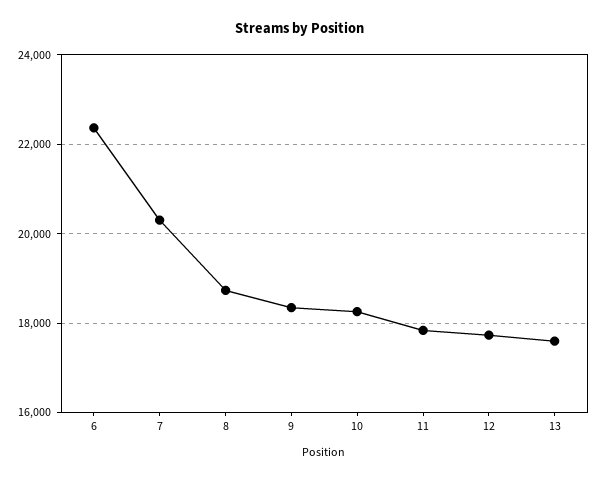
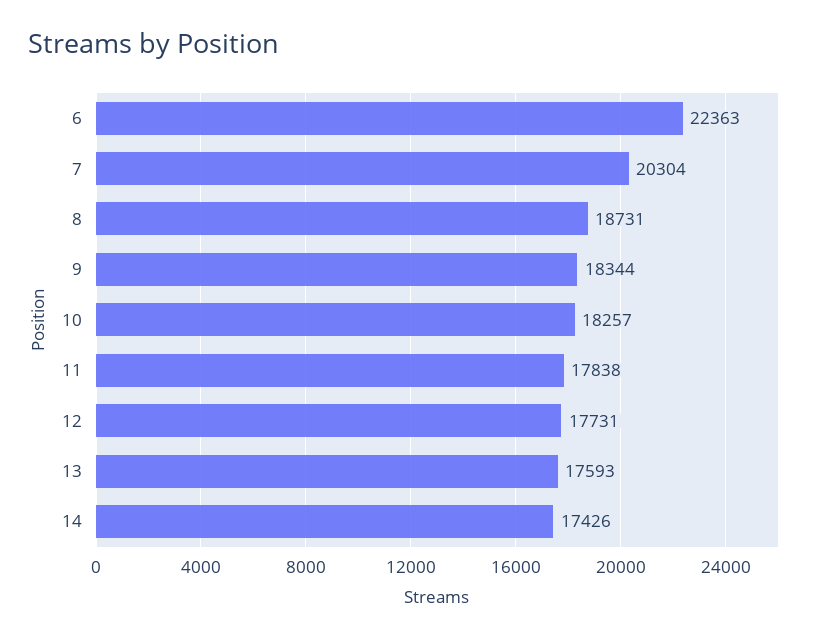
14: none -> 17426

